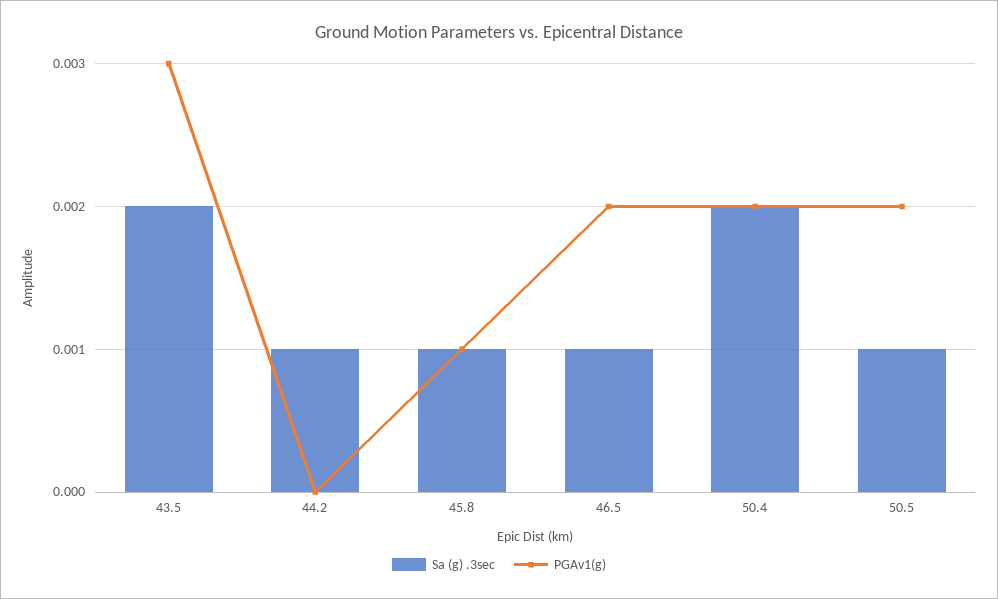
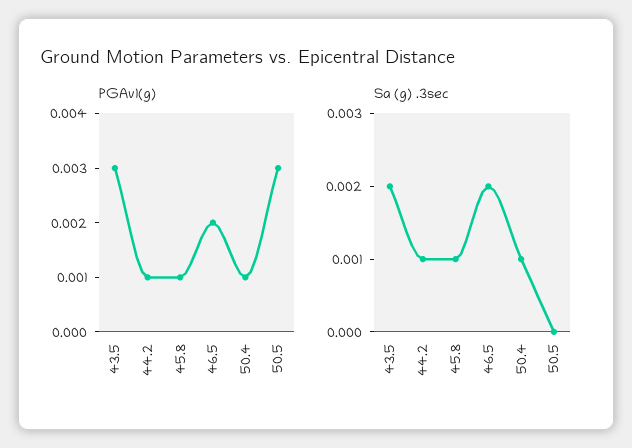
PGAv1(g), 44.2: 0 -> 0.001
Sa (g) .3sec, 46.5: 0.001 -> 0.002
Sa (g) .3sec, 50.4: 0.002 -> 0.001
PGAv1(g), 50.4: 0.002 -> 0.001
Sa (g) .3sec, 50.5: 0.001 -> 0
PGAv1(g), 50.5: 0.002 -> 0.003

